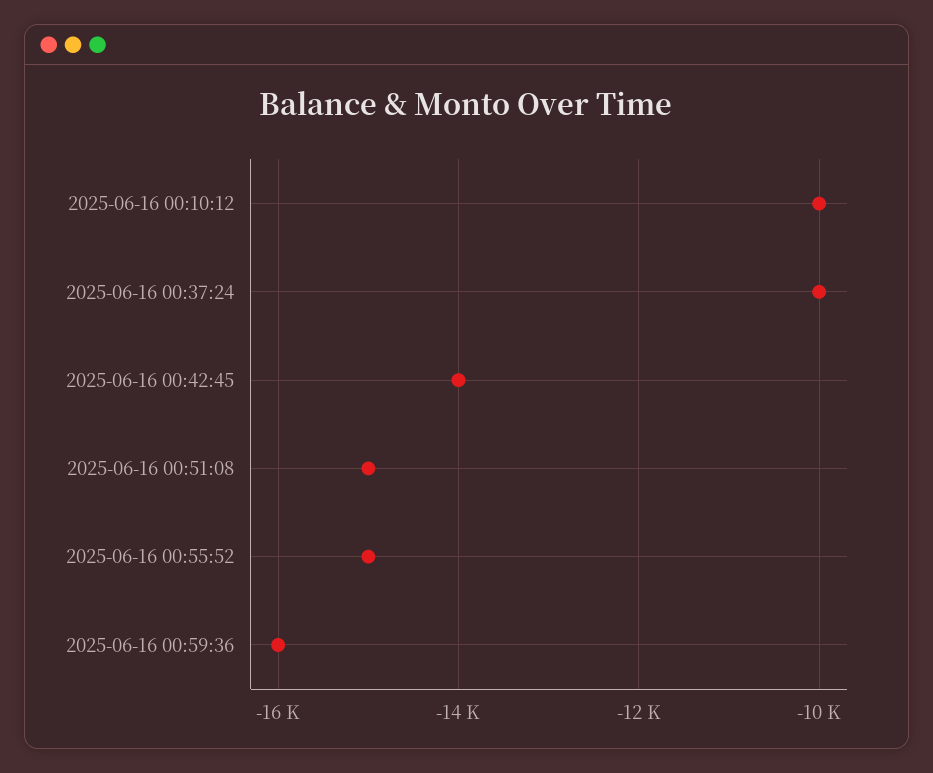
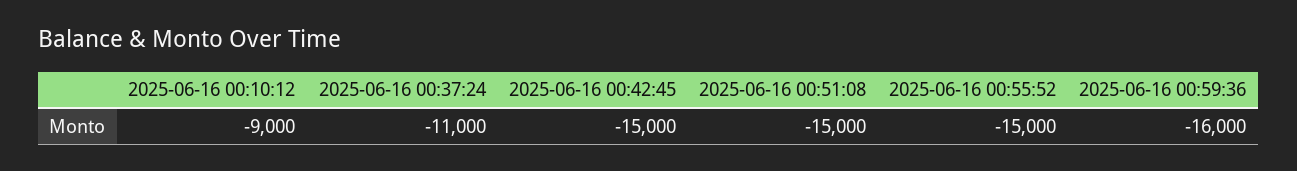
2025-06-16 00:10:12: -10000 -> -9000
2025-06-16 00:37:24: -10000 -> -11000
2025-06-16 00:42:45: -14000 -> -15000

